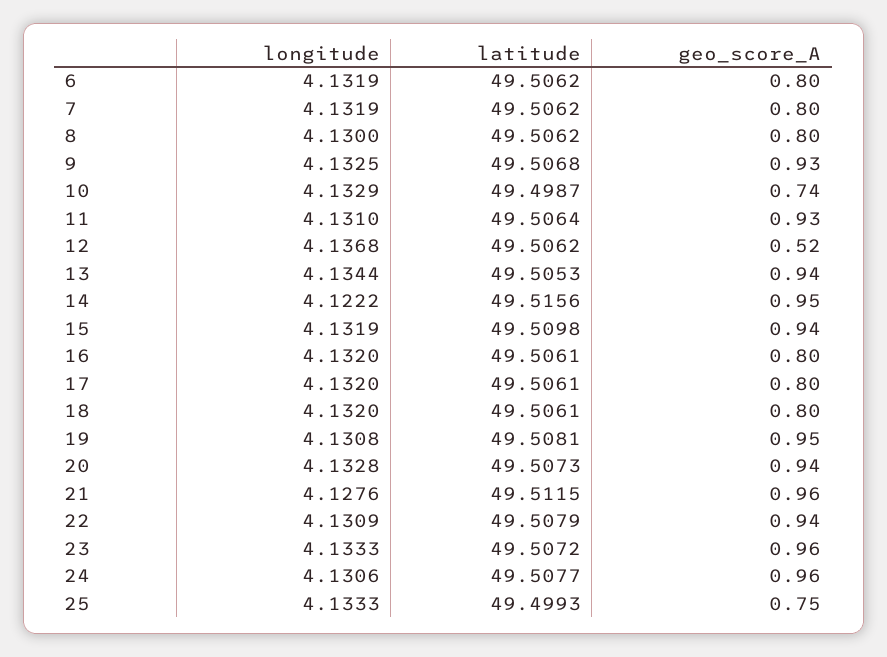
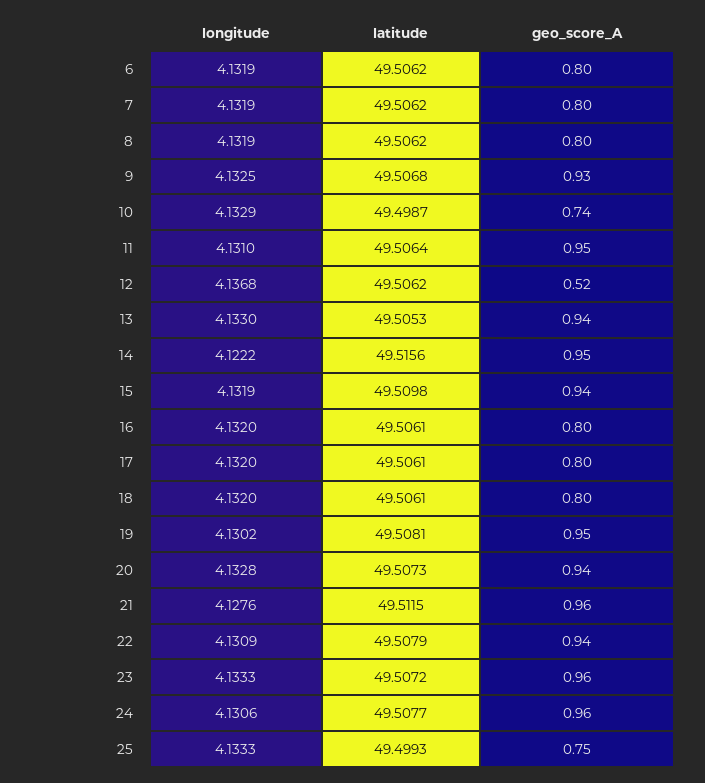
longitude, 8: 4.13 -> 4.1319
geo_score_A, 11: 0.93 -> 0.95
longitude, 13: 4.1344 -> 4.133
longitude, 19: 4.1308 -> 4.1302

